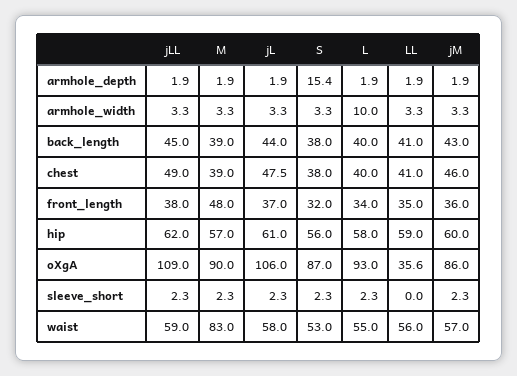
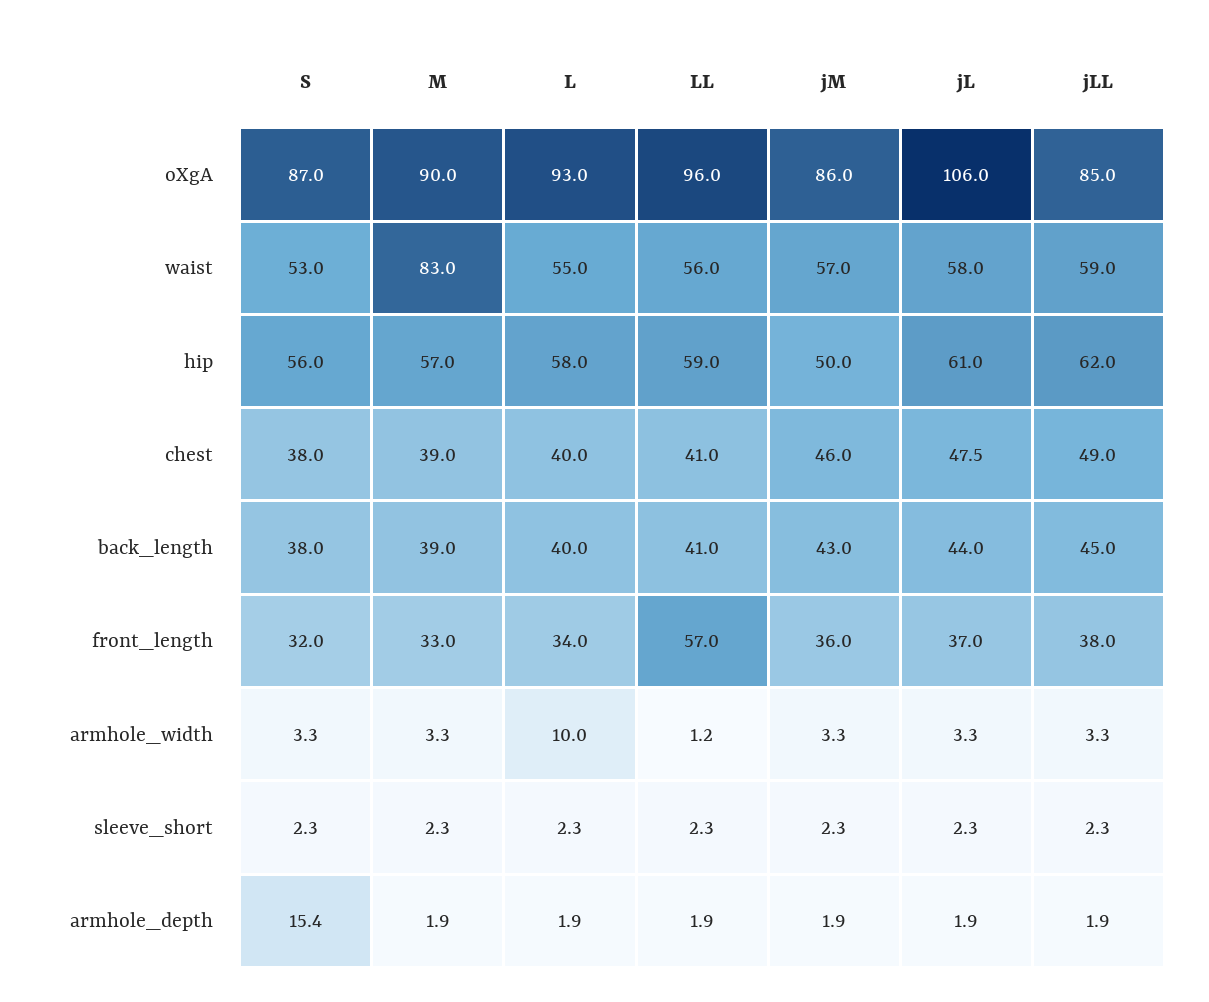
LL, armhole_width: 3.3 -> 1.2
M, front_length: 48 -> 33
LL, front_length: 35 -> 57
jM, hip: 60 -> 50
jLL, oXgA: 109 -> 85
LL, oXgA: 35.6 -> 96
LL, sleeve_short: 0 -> 2.3

